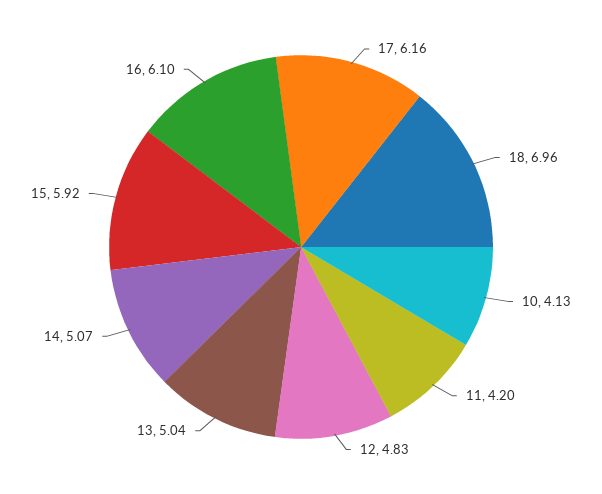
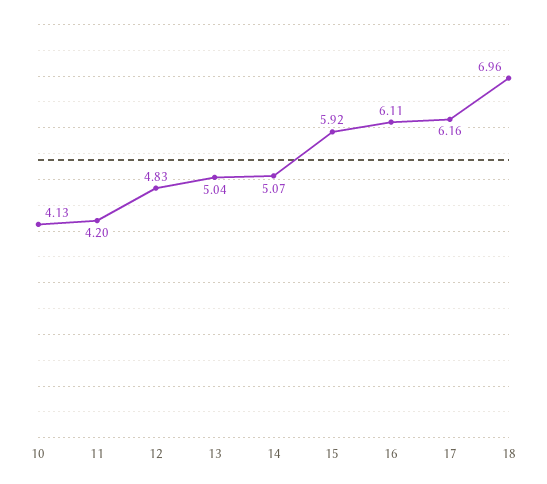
16: 6.1 -> 6.11

